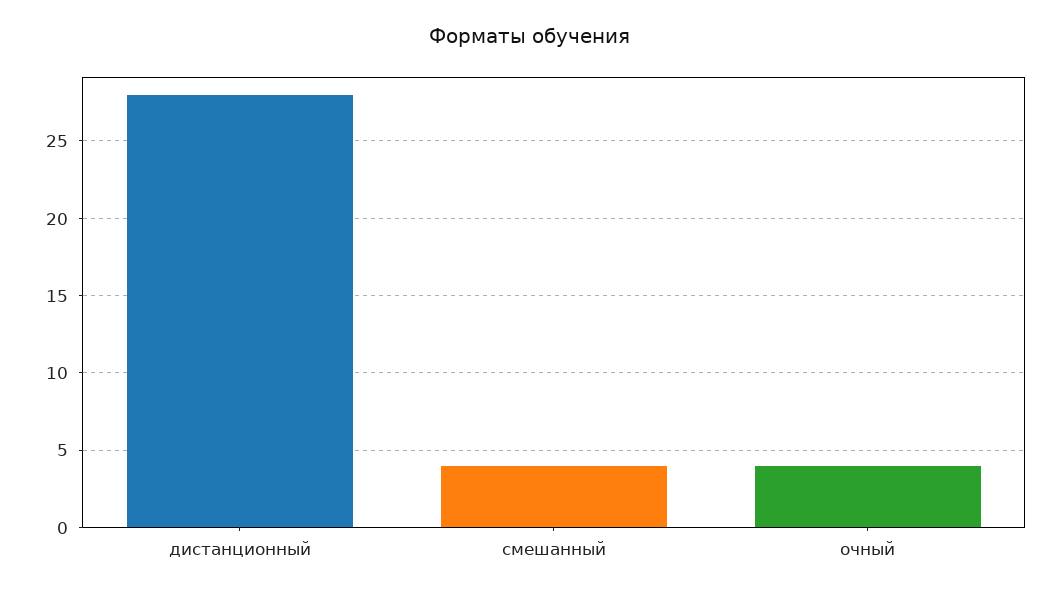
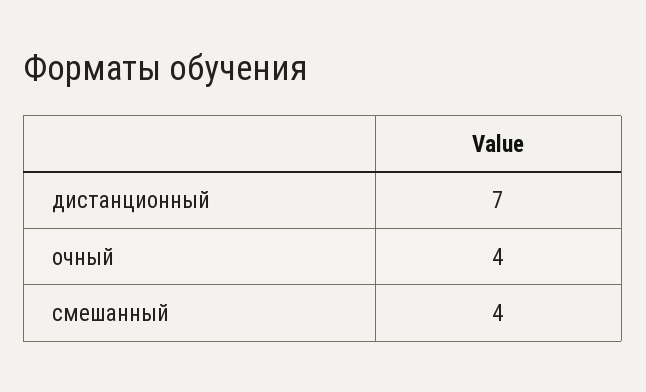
дистанционный: 28 -> 7

